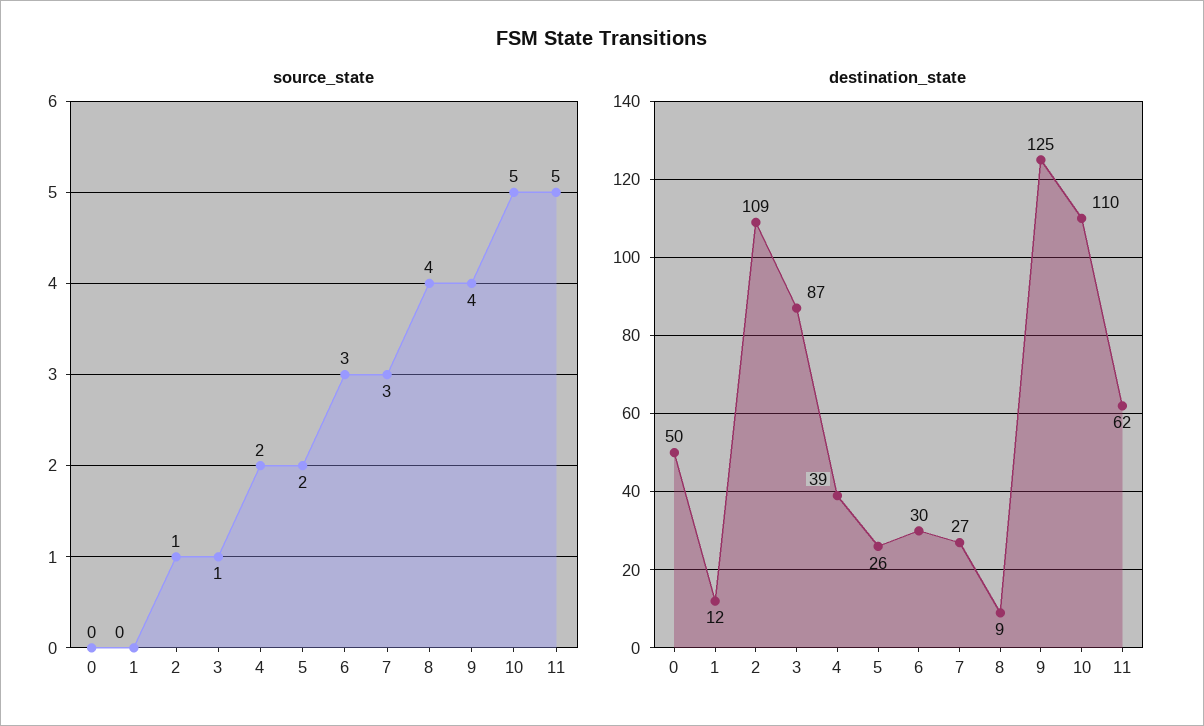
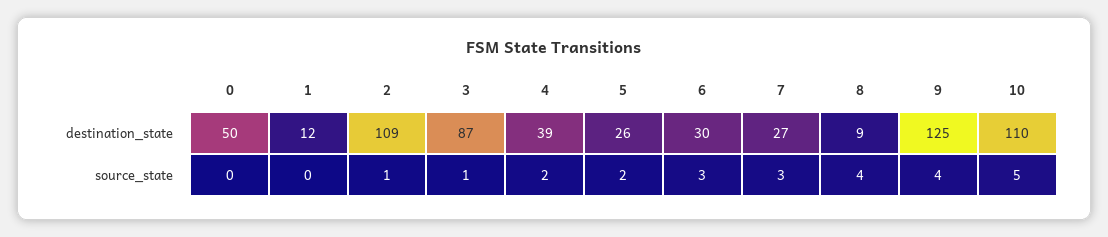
source_state, 11: 5 -> none
destination_state, 11: 62 -> none

